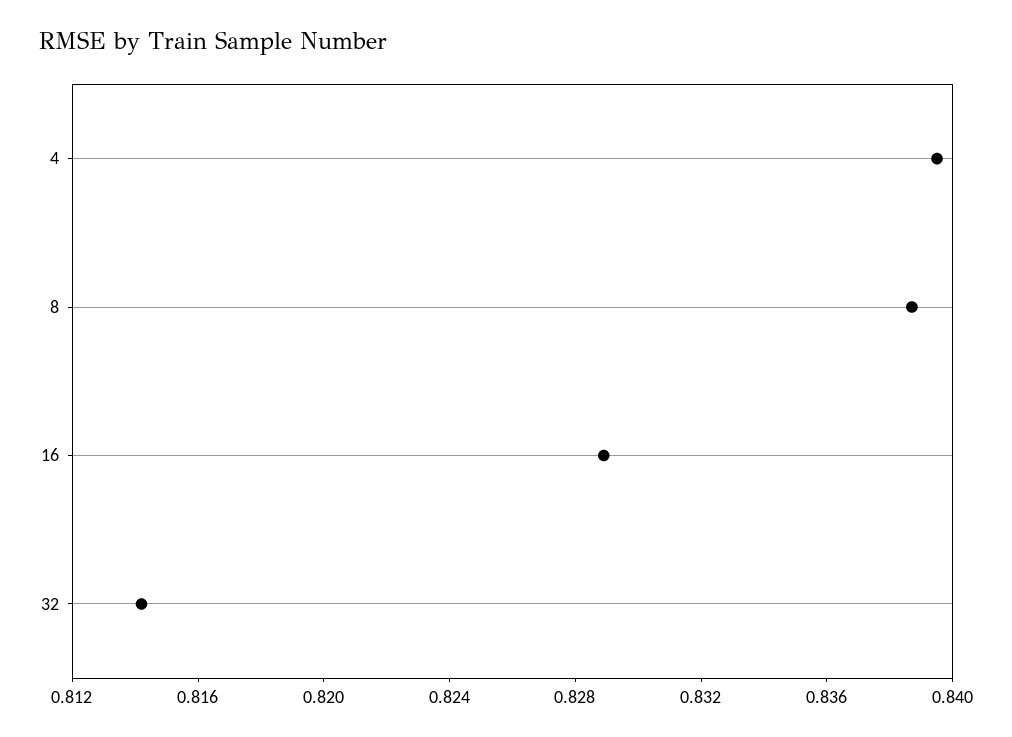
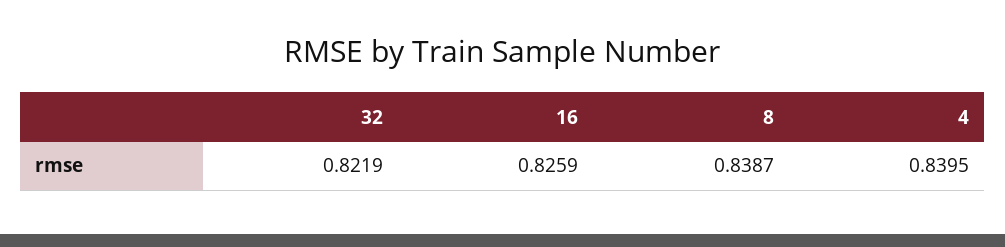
16: 0.829 -> 0.8259
32: 0.814 -> 0.8219

